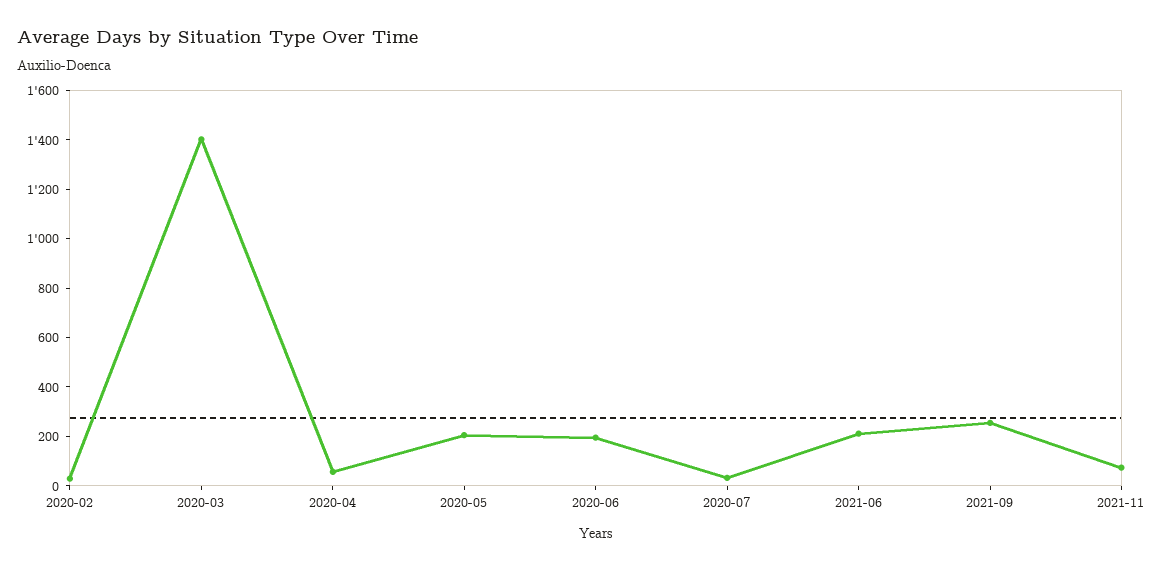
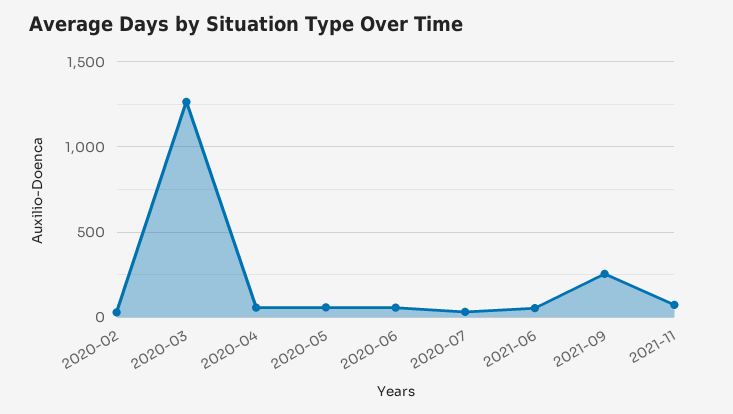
2020-03: 1400 -> 1250
2020-05: 200 -> 50
2020-06: 200 -> 50
2021-06: 200 -> 50

